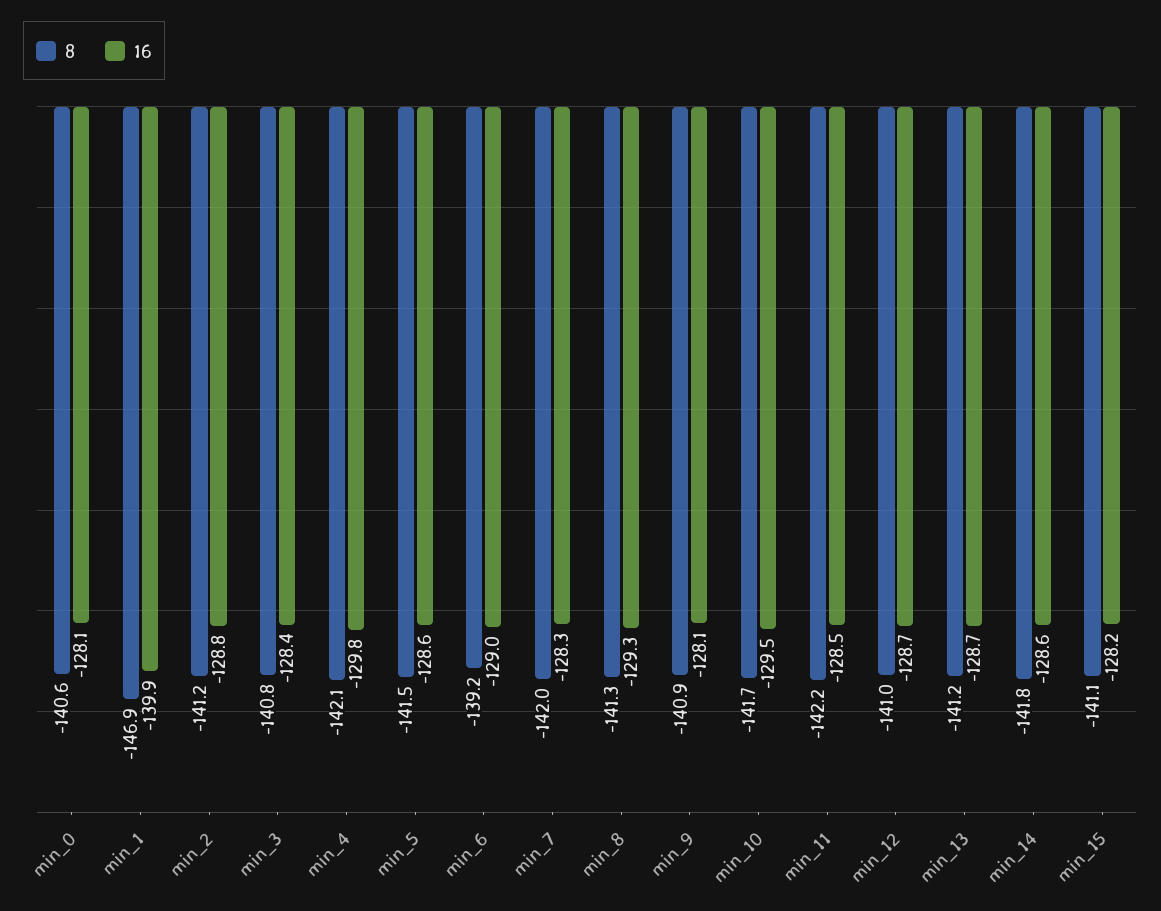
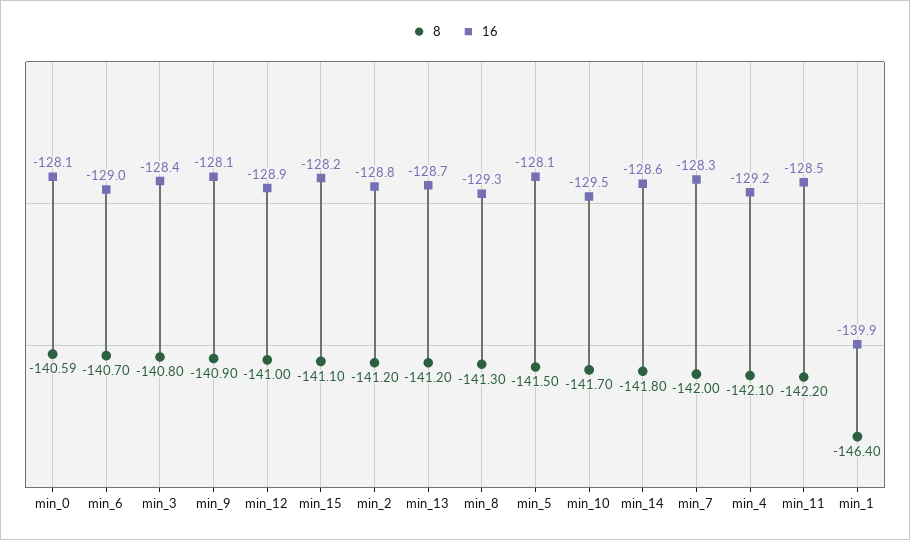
8, min_1: -146.9 -> -146.4
16, min_4: -129.8 -> -129.2
16, min_5: -128.6 -> -128.1
8, min_6: -139.2 -> -140.7
16, min_12: -128.7 -> -128.9

